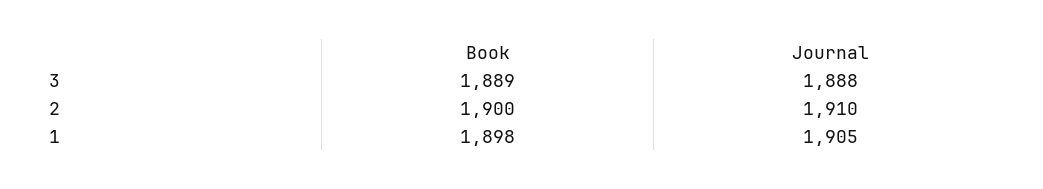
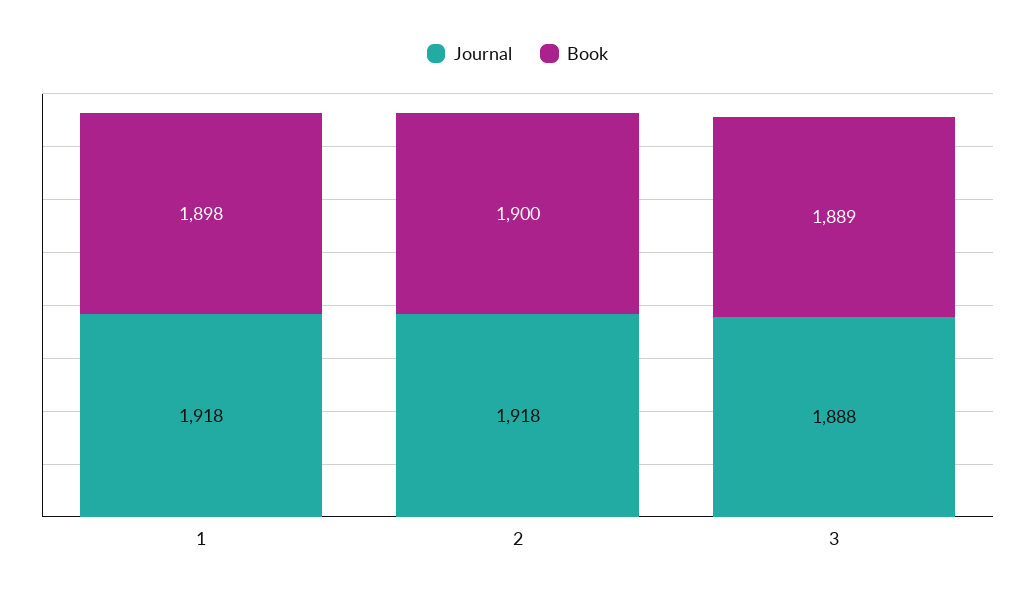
Journal, 2: 1910 -> 1918
Journal, 1: 1905 -> 1918

